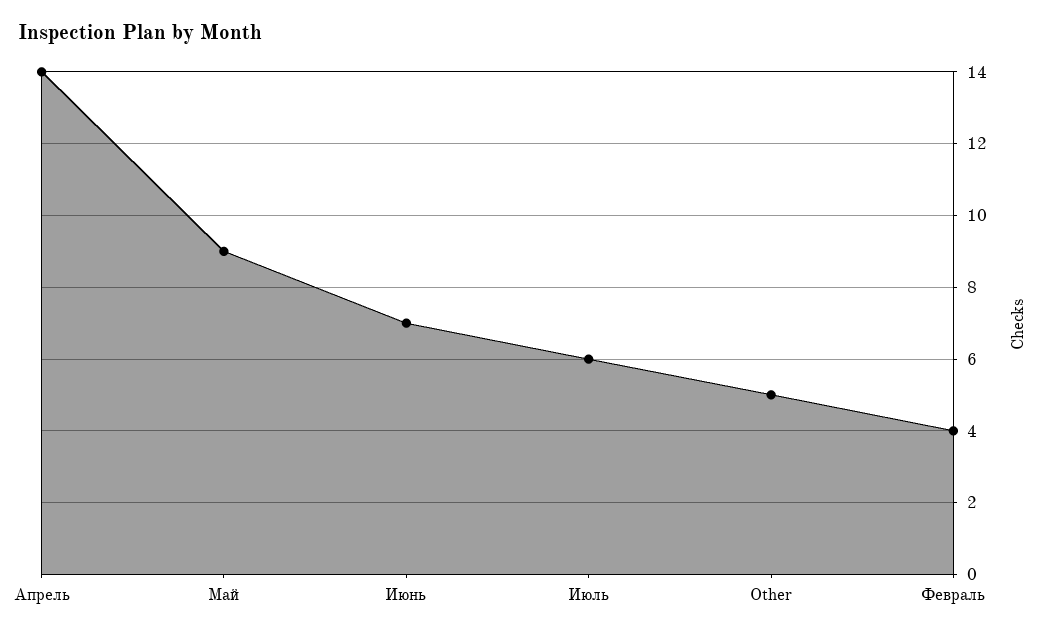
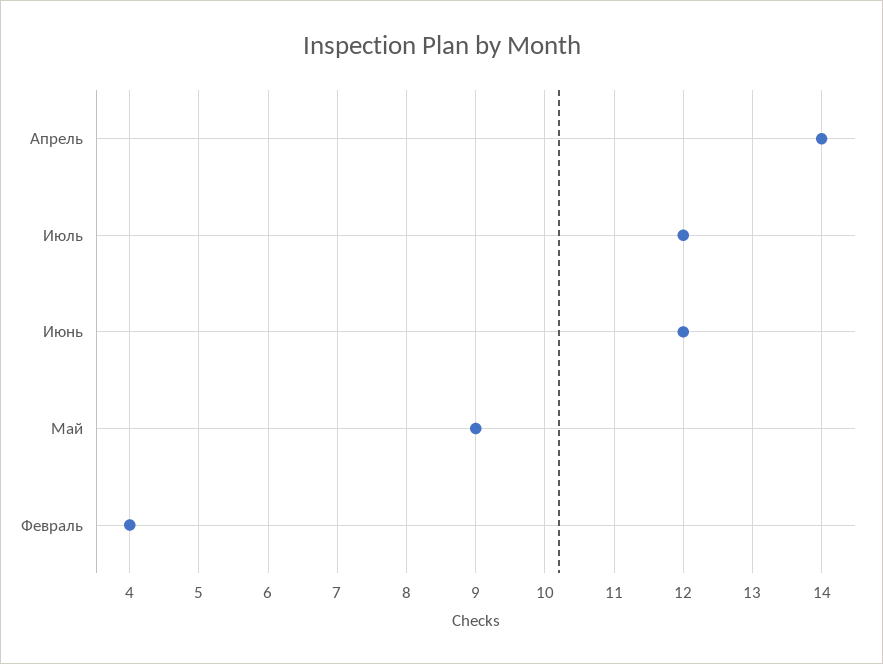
Июнь: 7 -> 12
Июль: 6 -> 12
Other: 5 -> none

